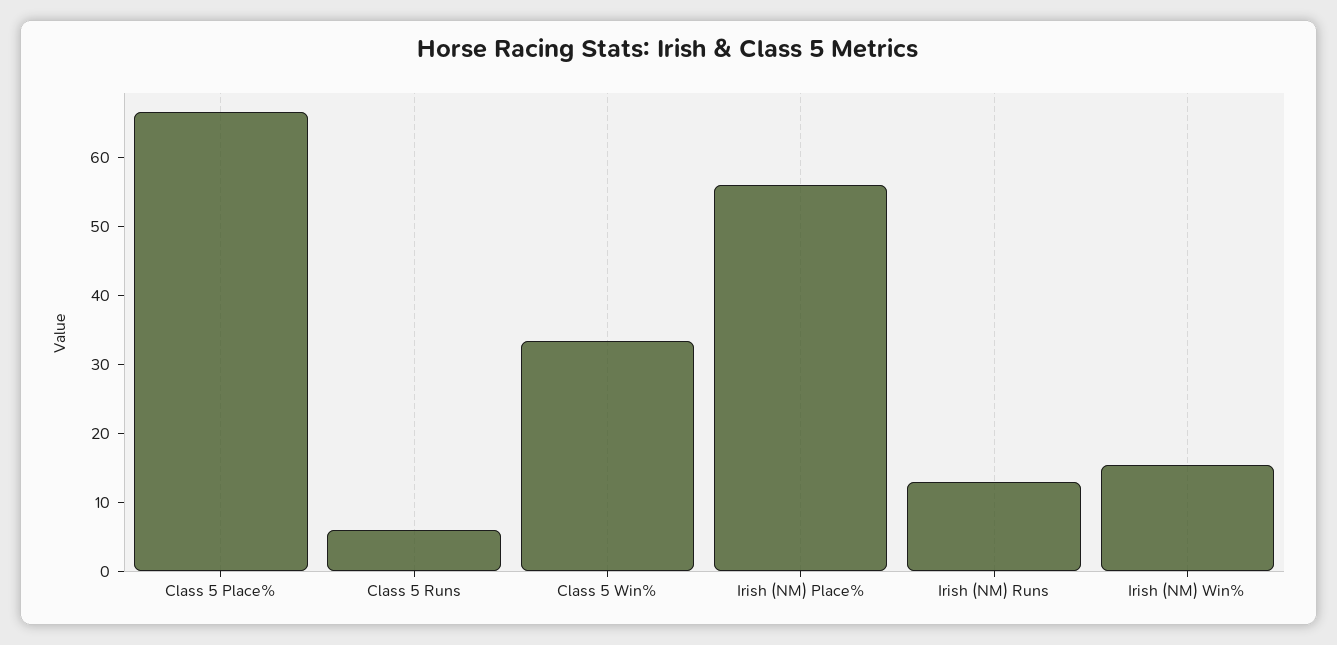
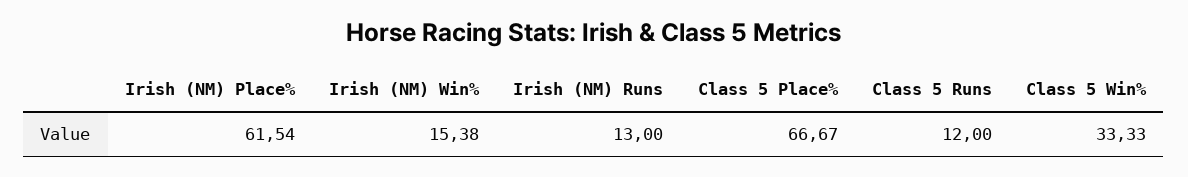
Class 5 Runs: 6 -> 12
Irish (NM) Place%: 56 -> 61.54

